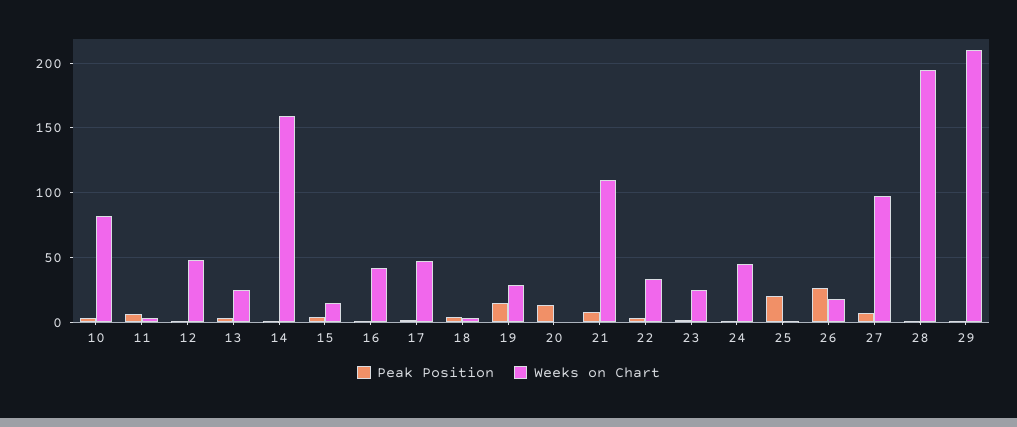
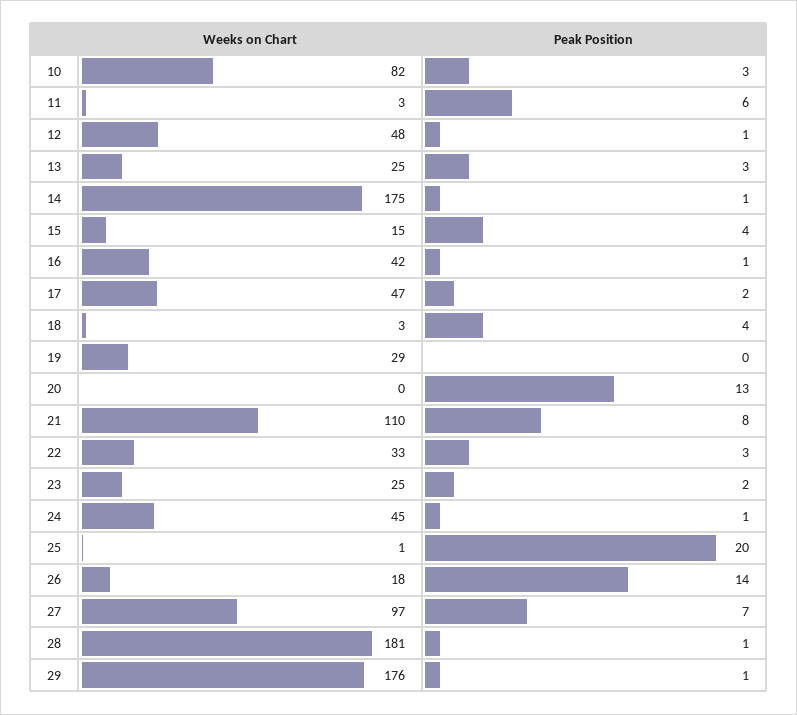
Weeks on Chart, 14: 160 -> 175
Peak Position, 19: 15 -> 0
Peak Position, 26: 25 -> 14
Weeks on Chart, 28: 195 -> 181
Weeks on Chart, 29: 210 -> 176

